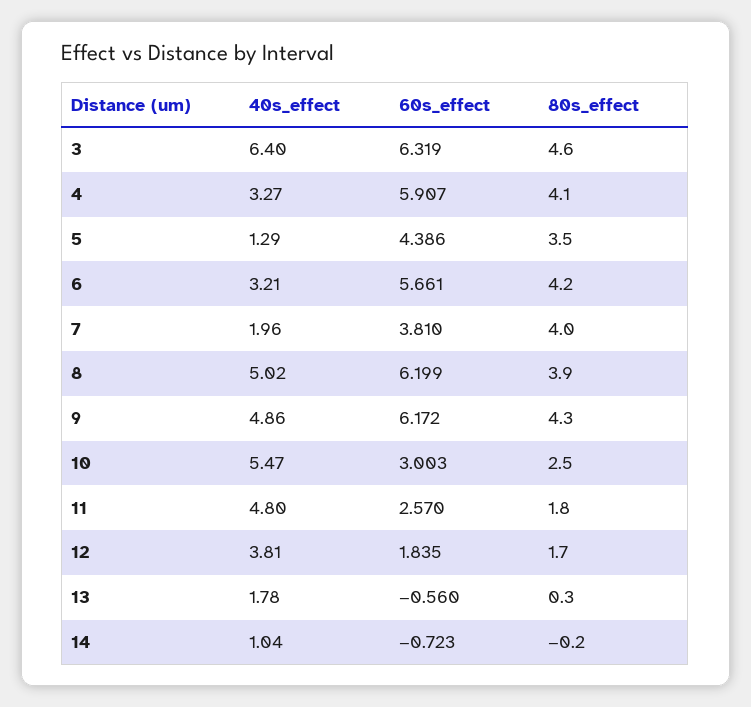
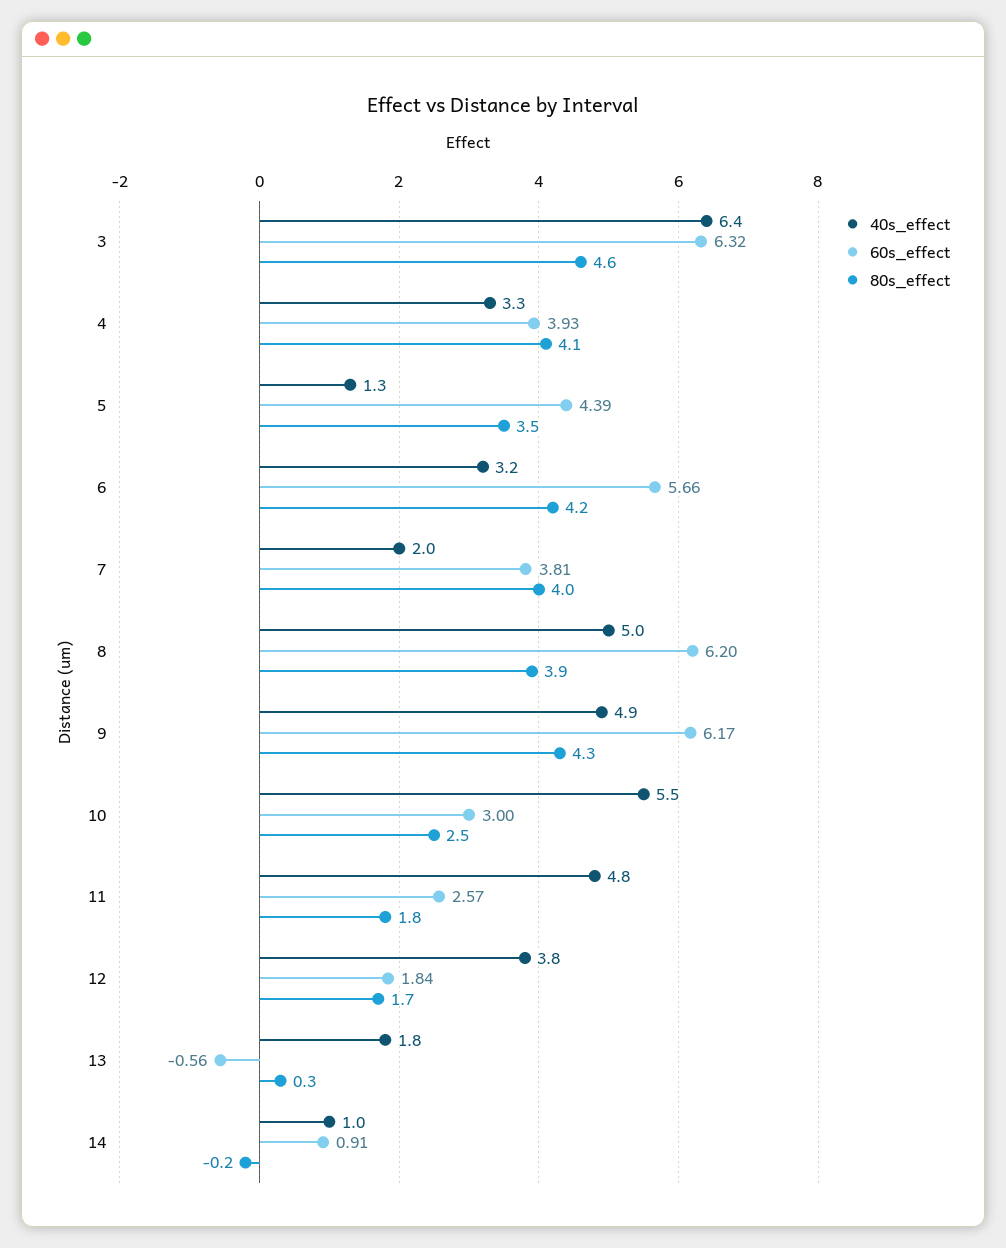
60s_effect, 4: 5.907 -> 3.93
60s_effect, 14: -0.723 -> 0.91

